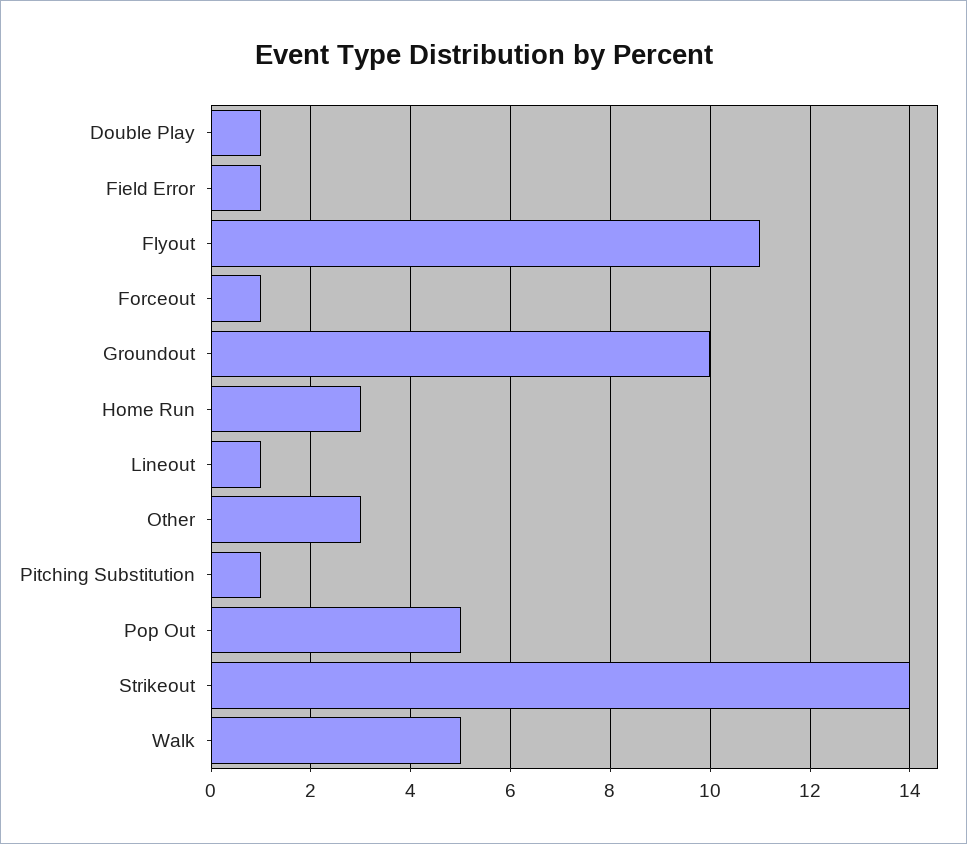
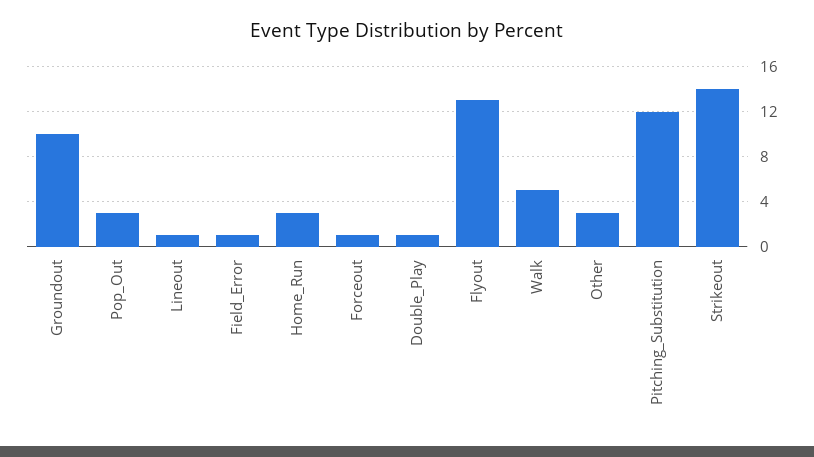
Flyout: 11 -> 13
Pitching Substitution: 1 -> 12
Pop Out: 5 -> 3

